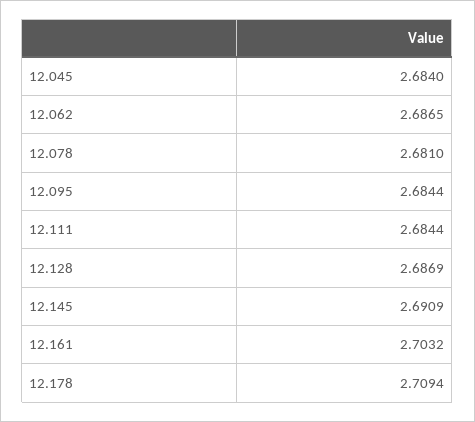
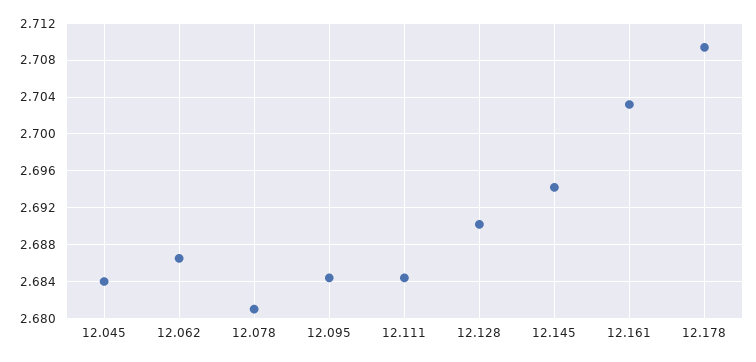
12.128: 2.6869 -> 2.69
12.145: 2.6909 -> 2.694

